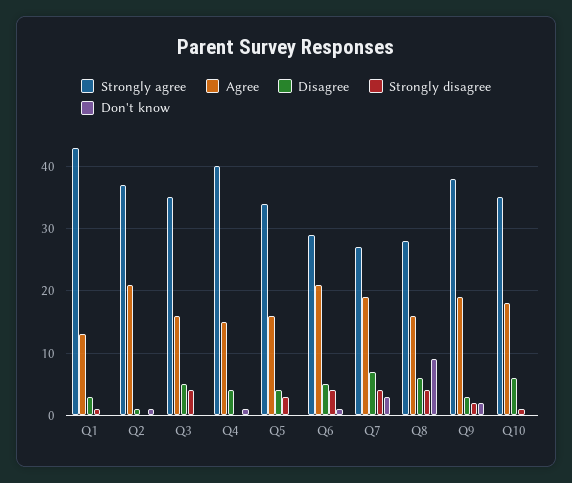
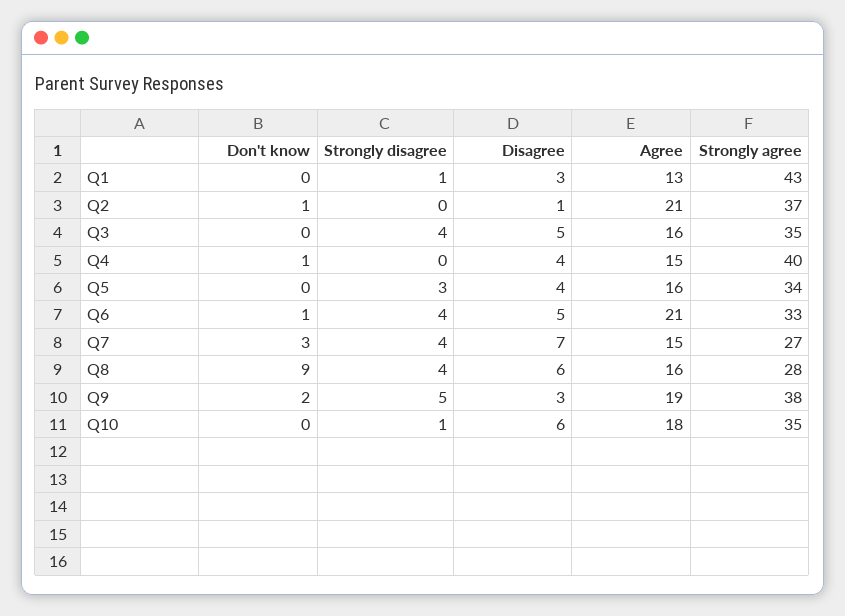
Strongly agree, Q6: 29 -> 33
Agree, Q7: 19 -> 15
Strongly disagree, Q9: 2 -> 5

